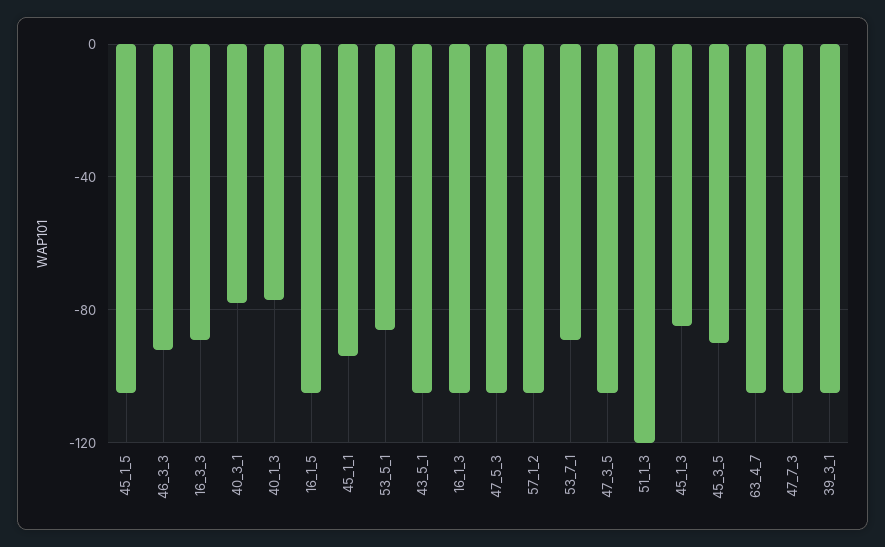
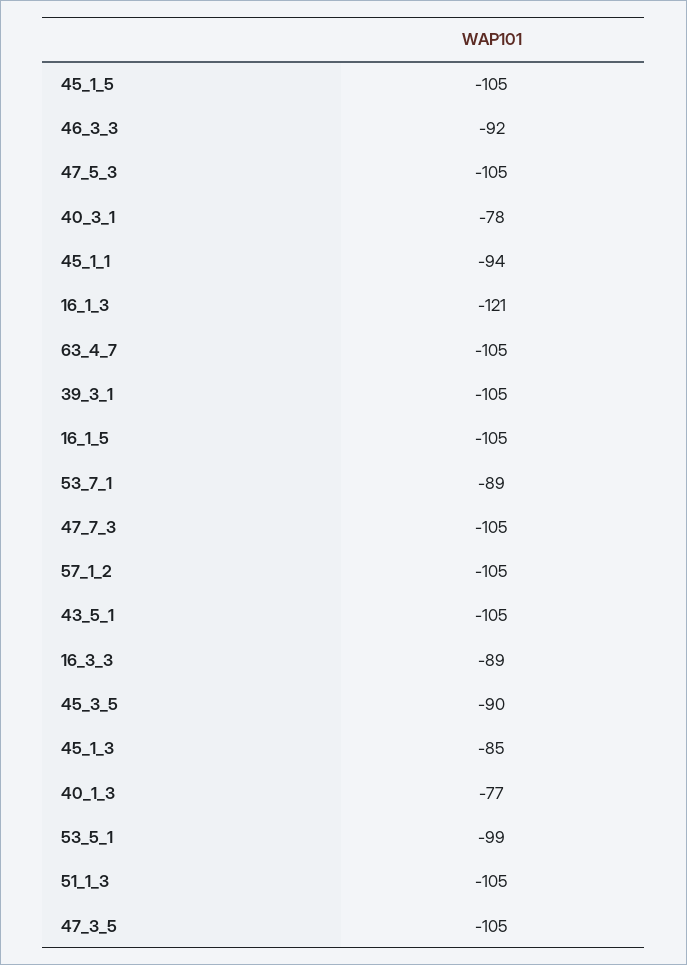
53_5_1: -85 -> -99
16_1_3: -105 -> -121
51_1_3: -120 -> -105

